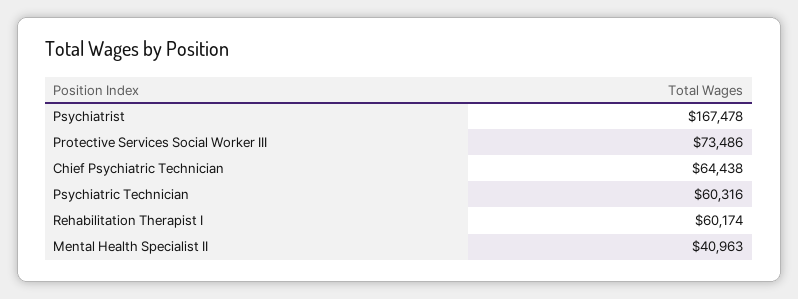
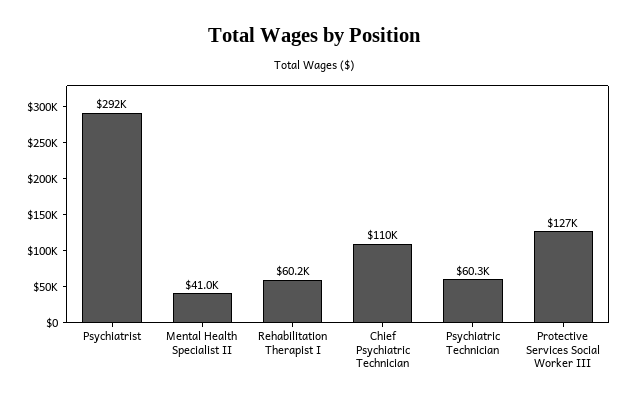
Psychiatrist: 167478 -> 292000
Protective Services Social Worker III: 73486 -> 127000
Chief Psychiatric Technician: 64438 -> 110000

